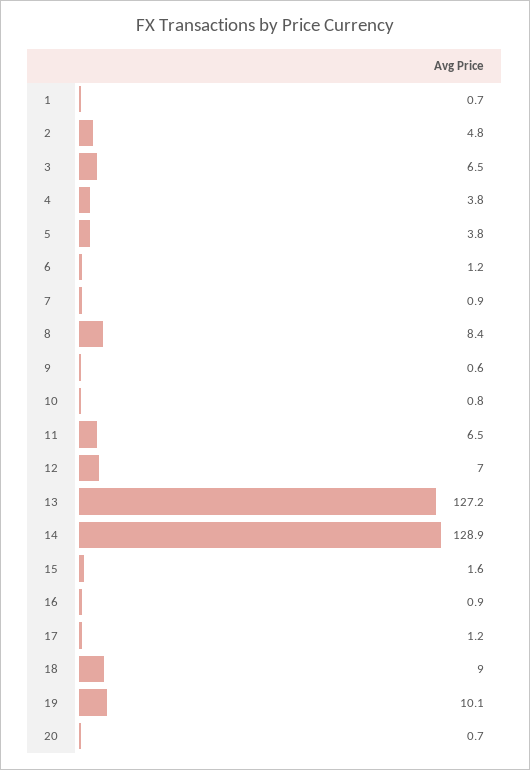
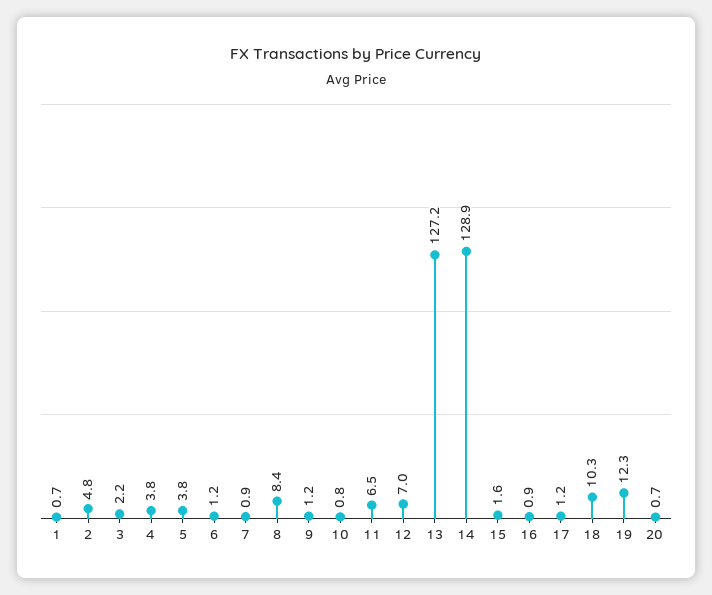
3: 6.5 -> 2.2
9: 0.6 -> 1.2
18: 9 -> 10.3
19: 10.1 -> 12.3

